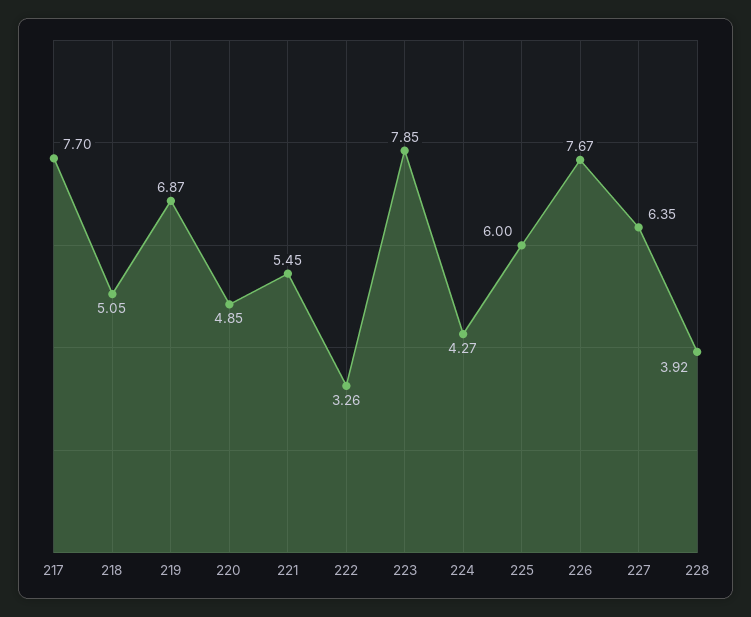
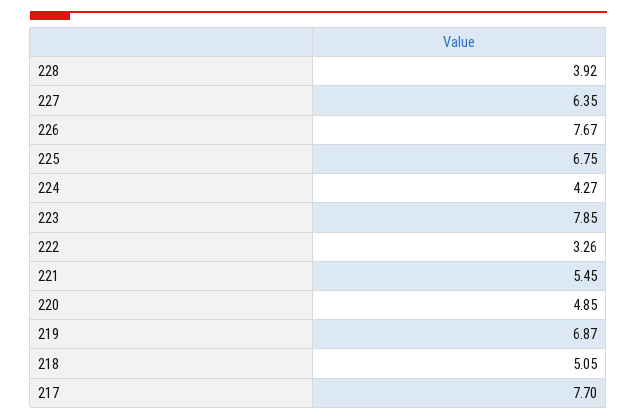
225: 6 -> 6.75

